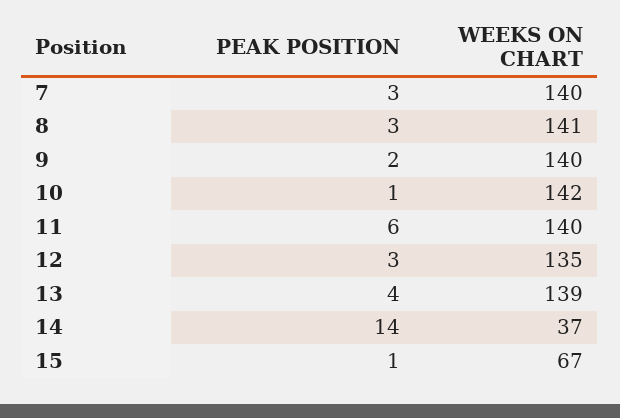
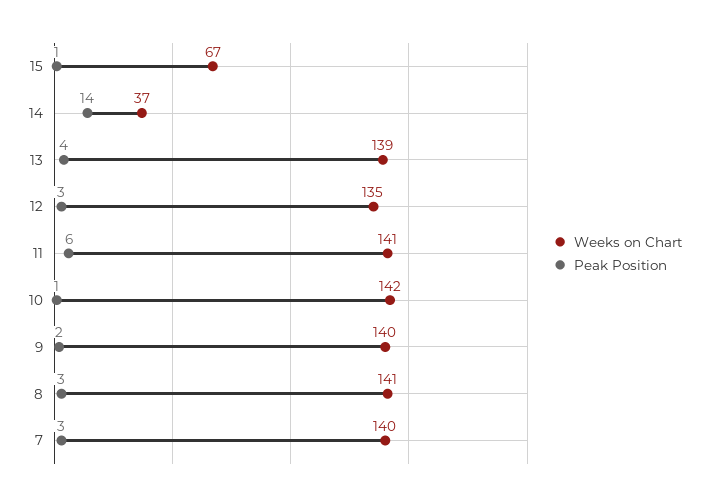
WEEKS ON CHART, 11: 140 -> 141

